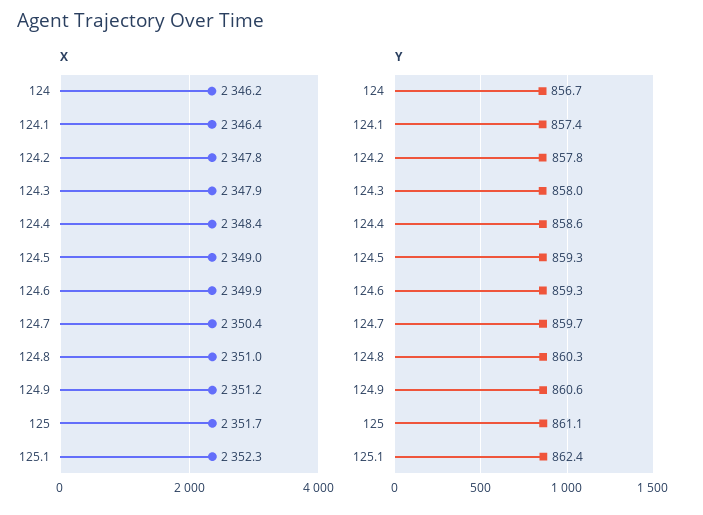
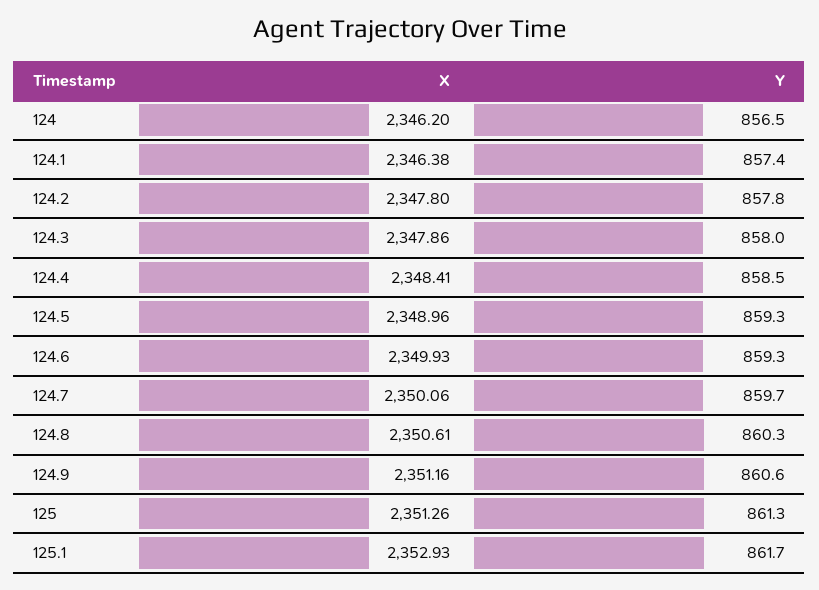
X, 124.7: 2350.4 -> 2350.06
X, 124.8: 2351 -> 2350.61
X, 125: 2351.7 -> 2351.26
X, 125.1: 2352.3 -> 2352.93
Y, 124: 856.7 -> 856.5
Y, 124.4: 858.6 -> 858.5
Y, 125: 861.1 -> 861.3
Y, 125.1: 862.4 -> 861.7

